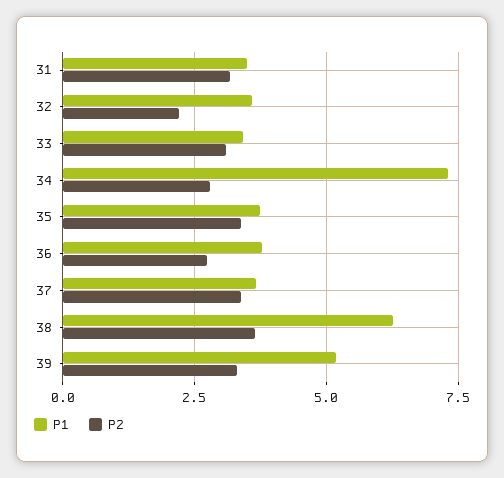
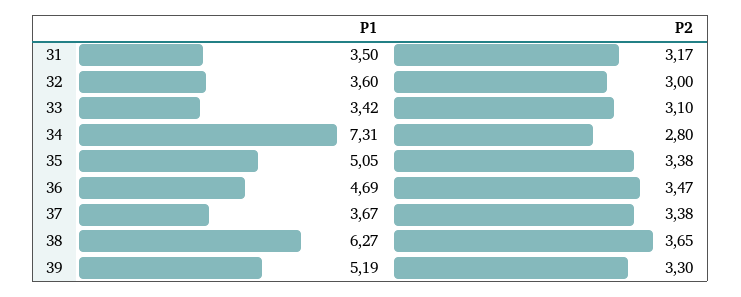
P2, 32: 2.25 -> 3
P1, 35: 3.75 -> 5.05
P1, 36: 3.75 -> 4.69
P2, 36: 2.75 -> 3.47

